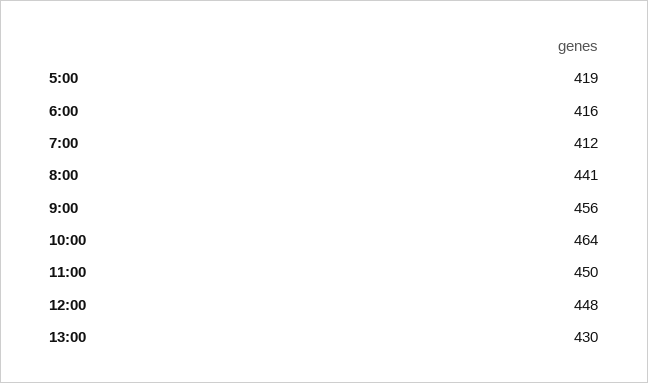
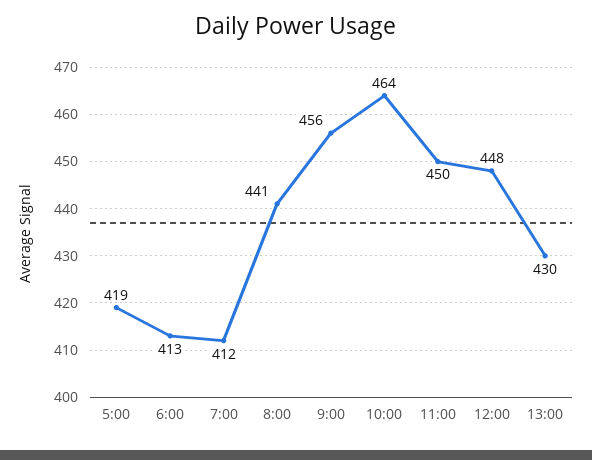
6:00: 416 -> 413

